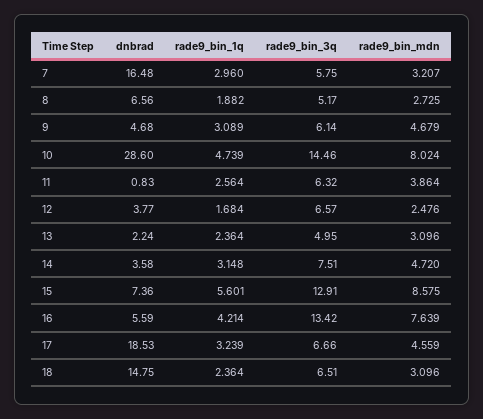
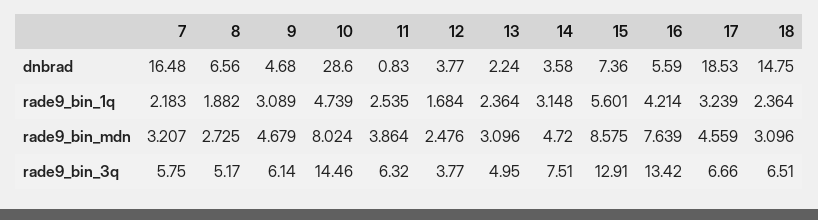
rade9_bin_1q, 7: 2.96 -> 2.183
rade9_bin_1q, 11: 2.564 -> 2.535
rade9_bin_3q, 12: 6.57 -> 3.77

